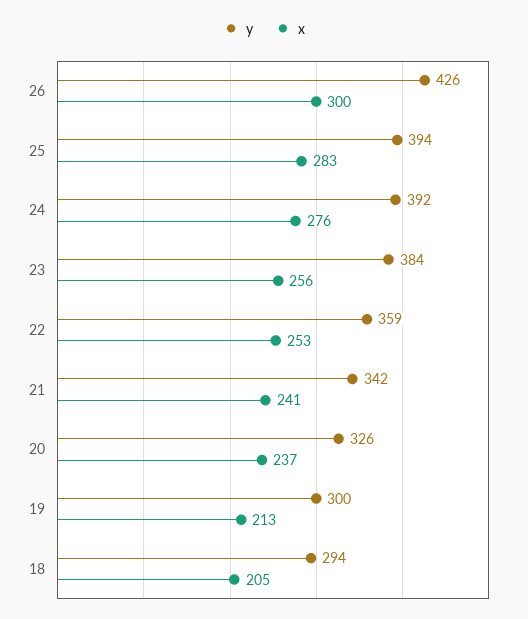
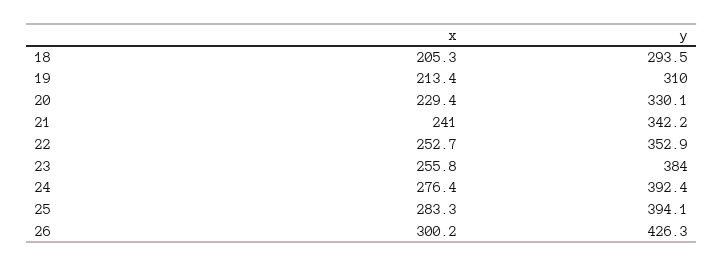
y, 22: 359 -> 352.9
y, 20: 326 -> 330.1
x, 20: 237 -> 229.4
y, 19: 300 -> 310

